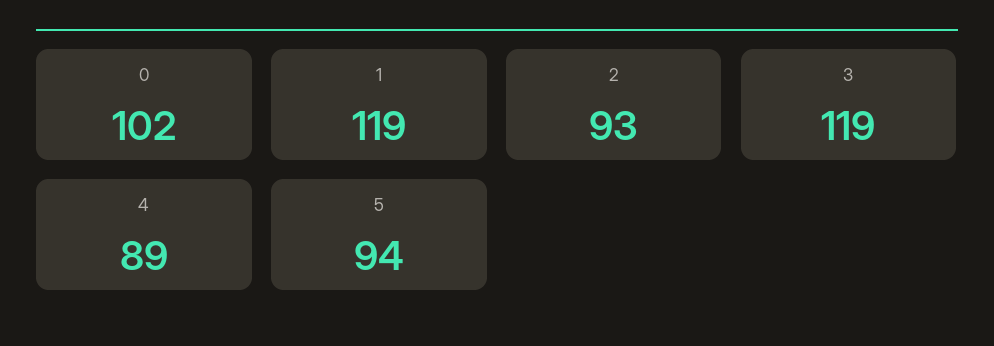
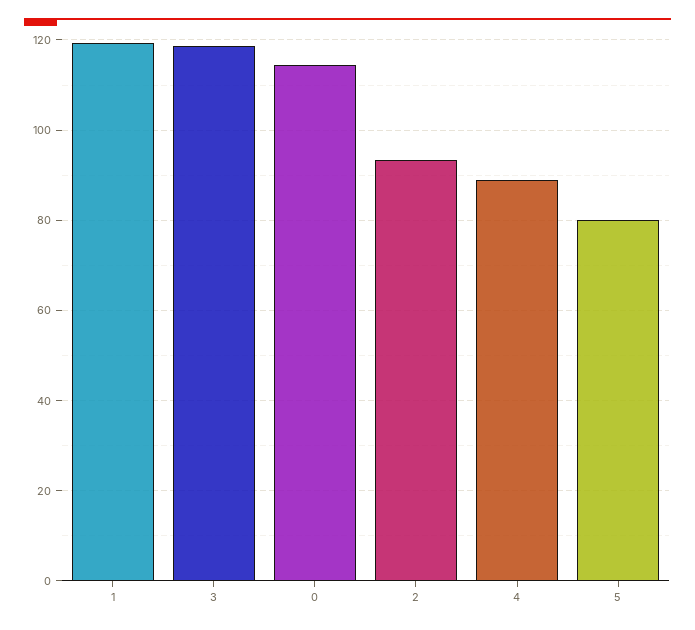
0: 102 -> 114
5: 94 -> 80

